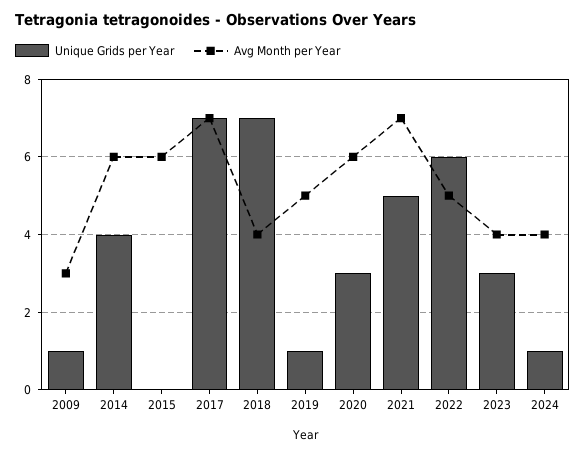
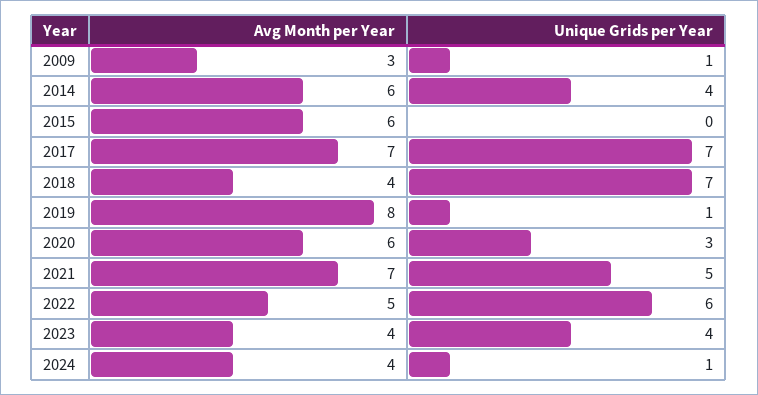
Avg Month per Year, 2019: 5 -> 8
Unique Grids per Year, 2023: 3 -> 4

